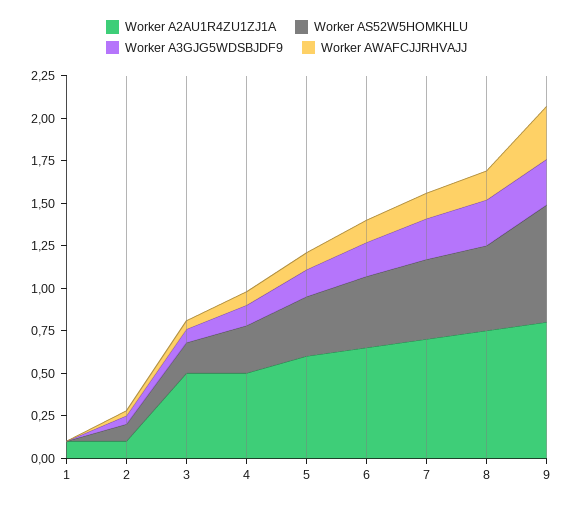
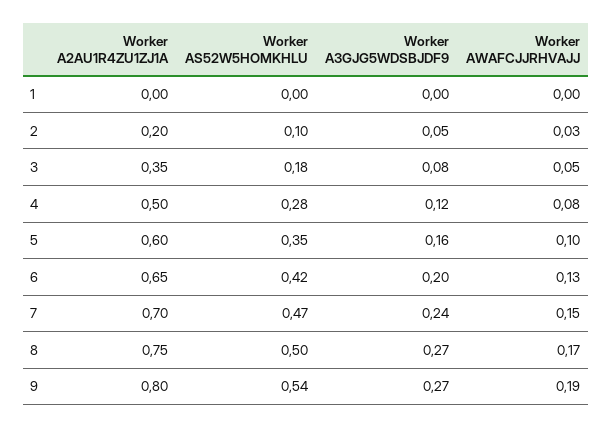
Worker A2AU1R4ZU1ZJ1A, 1: 0.1 -> 0
Worker A2AU1R4ZU1ZJ1A, 2: 0.1 -> 0.2
Worker A2AU1R4ZU1ZJ1A, 3: 0.5 -> 0.35
Worker AS52W5HOMKHLU, 9: 0.7 -> 0.54
Worker AWAFCJJRHVAJJ, 9: 0.3 -> 0.19

